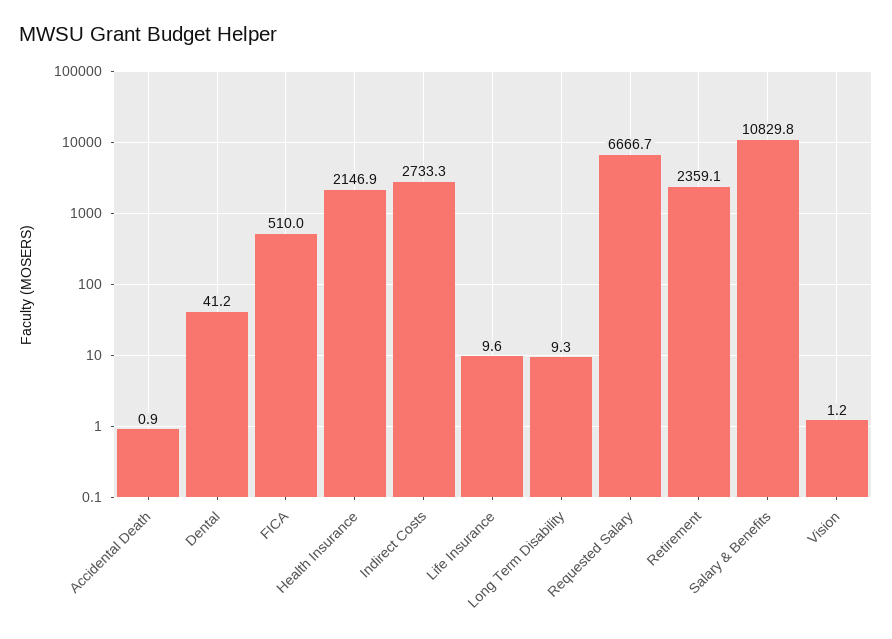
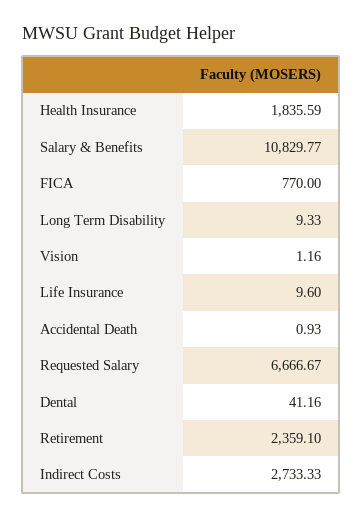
FICA: 510 -> 770
Health Insurance: 2146.9 -> 1835.59

